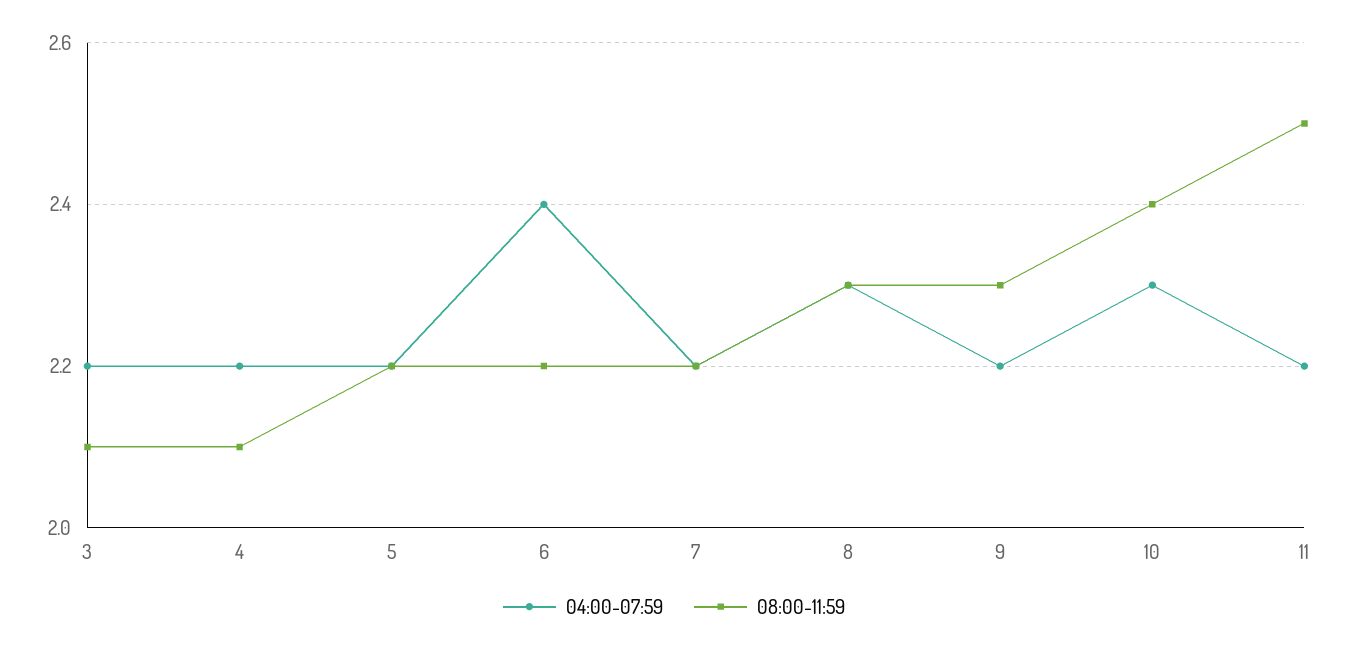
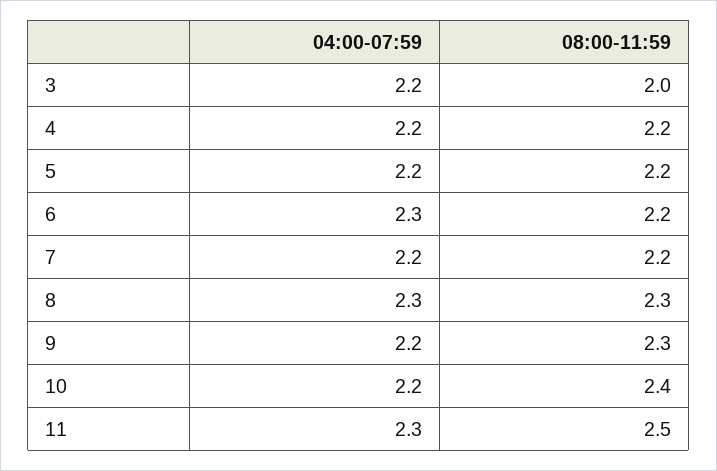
08:00-11:59, 3: 2.1 -> 2
08:00-11:59, 4: 2.1 -> 2.2
04:00-07:59, 6: 2.4 -> 2.3
04:00-07:59, 10: 2.3 -> 2.2
04:00-07:59, 11: 2.2 -> 2.3

